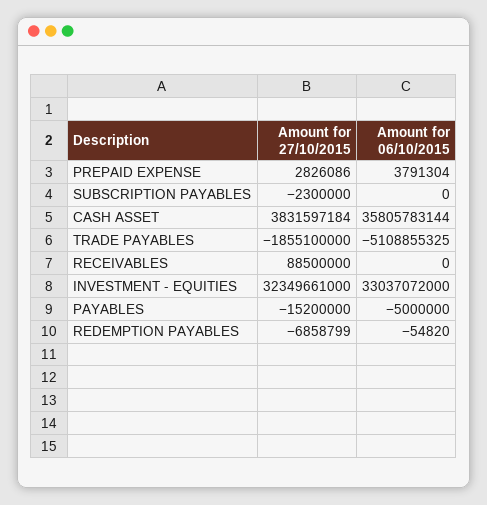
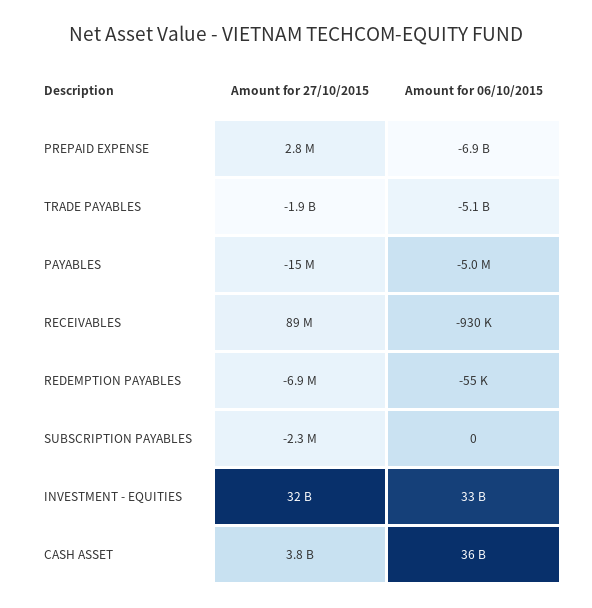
Amount for 06/10/2015, PREPAID EXPENSE: 3791304 -> -6900000000
Amount for 06/10/2015, RECEIVABLES: 0 -> -930000

